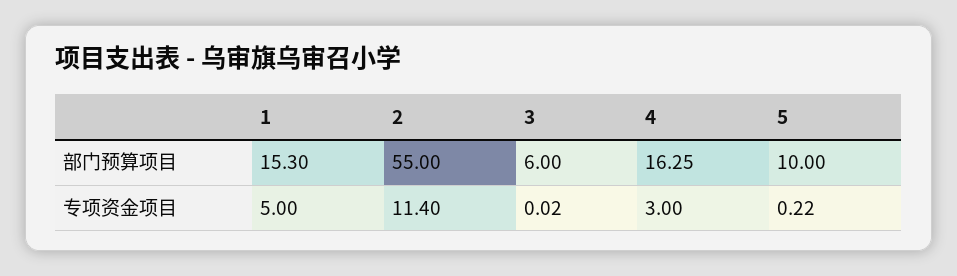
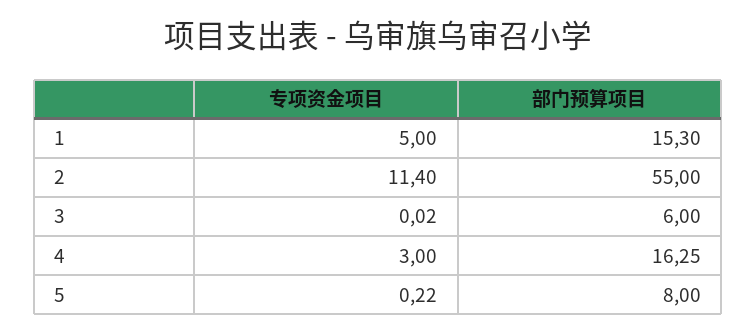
5, 部门预算项目: 10 -> 8

